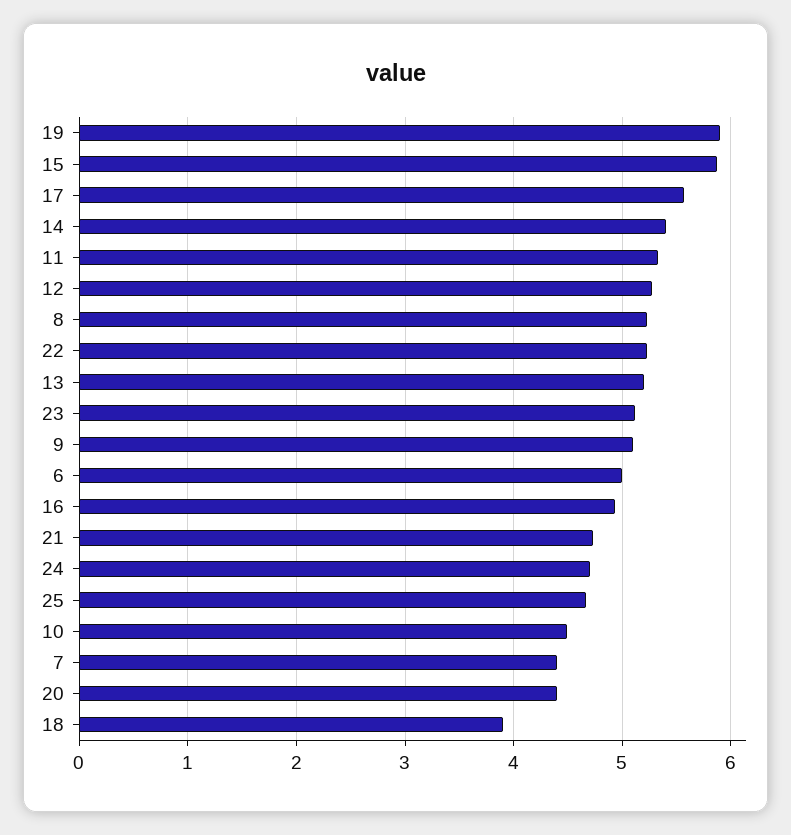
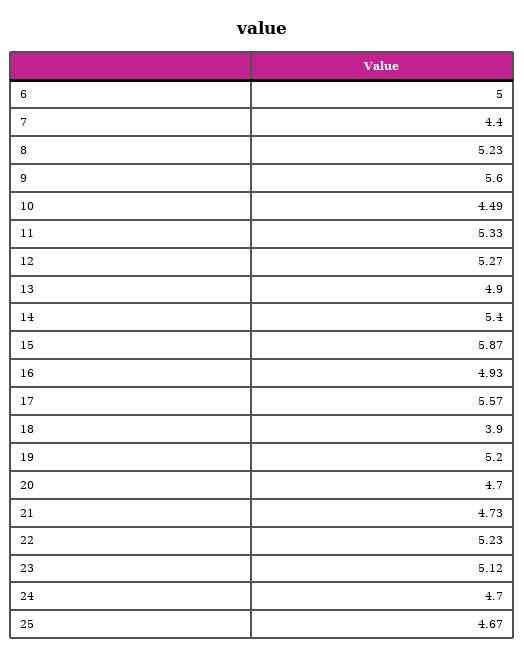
19: 5.9 -> 5.2
13: 5.2 -> 4.9
9: 5.1 -> 5.6
20: 4.4 -> 4.7

